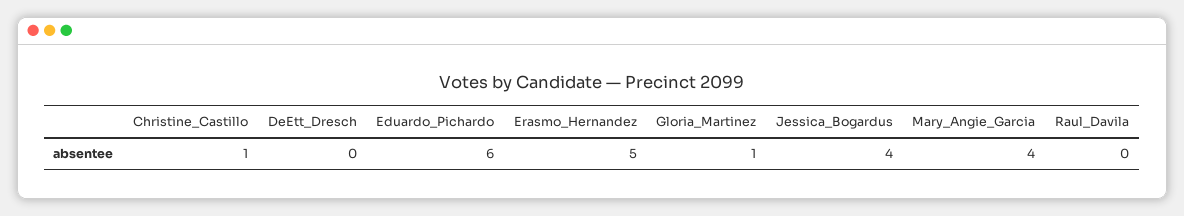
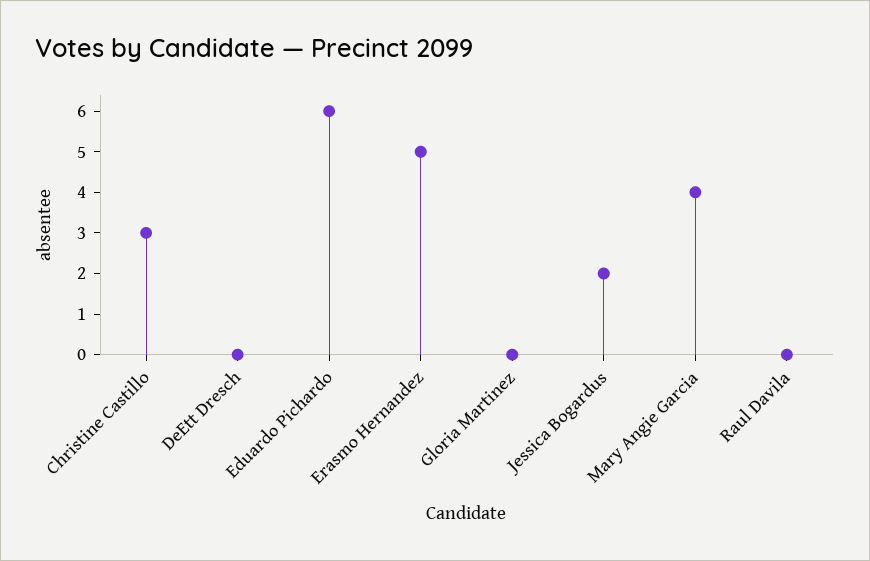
Christine_Castillo: 1 -> 3
Gloria_Martinez: 1 -> 0
Jessica_Bogardus: 4 -> 2

